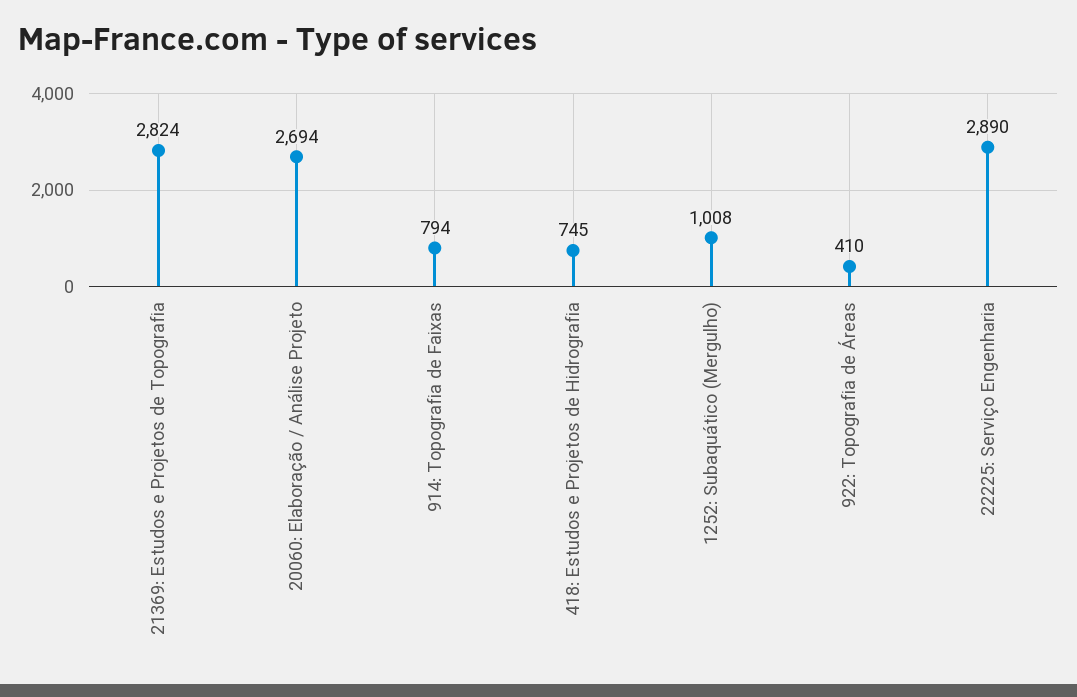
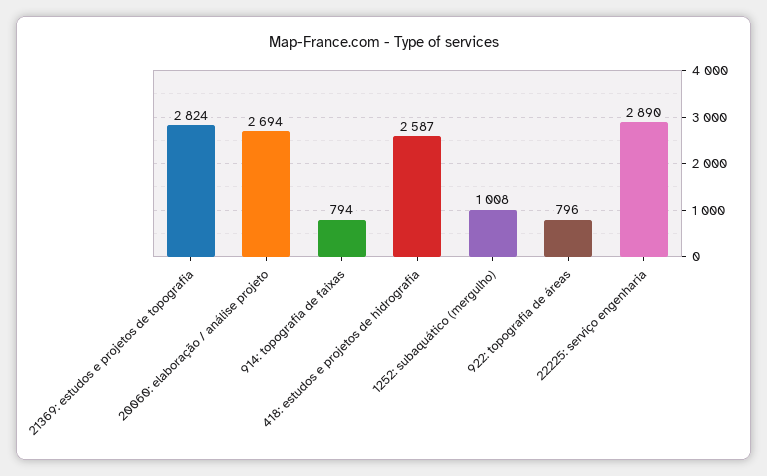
418: Estudos e Projetos de Hidrografia: 745 -> 2587
922: Topografia de Áreas: 410 -> 796

